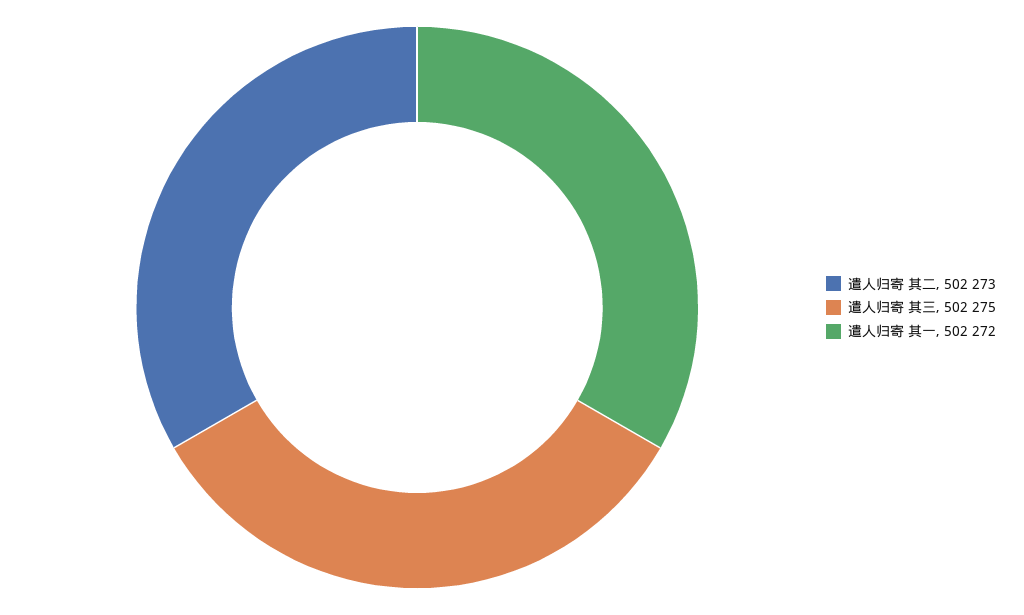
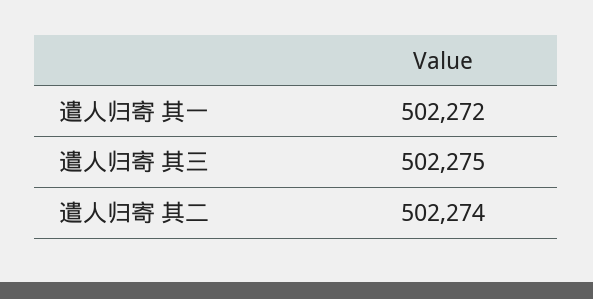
遣人归寄 其二: 502273 -> 502274

